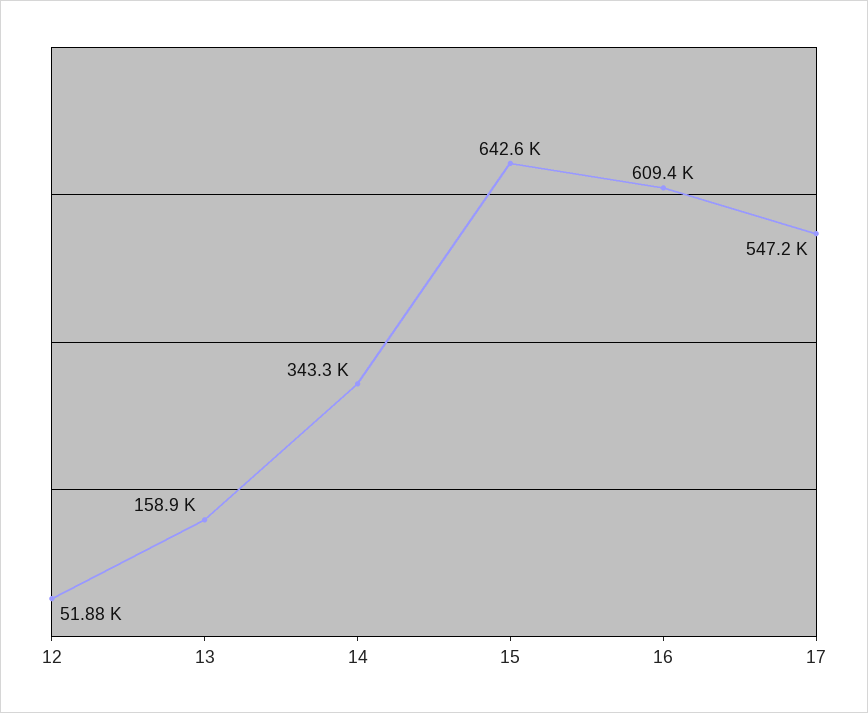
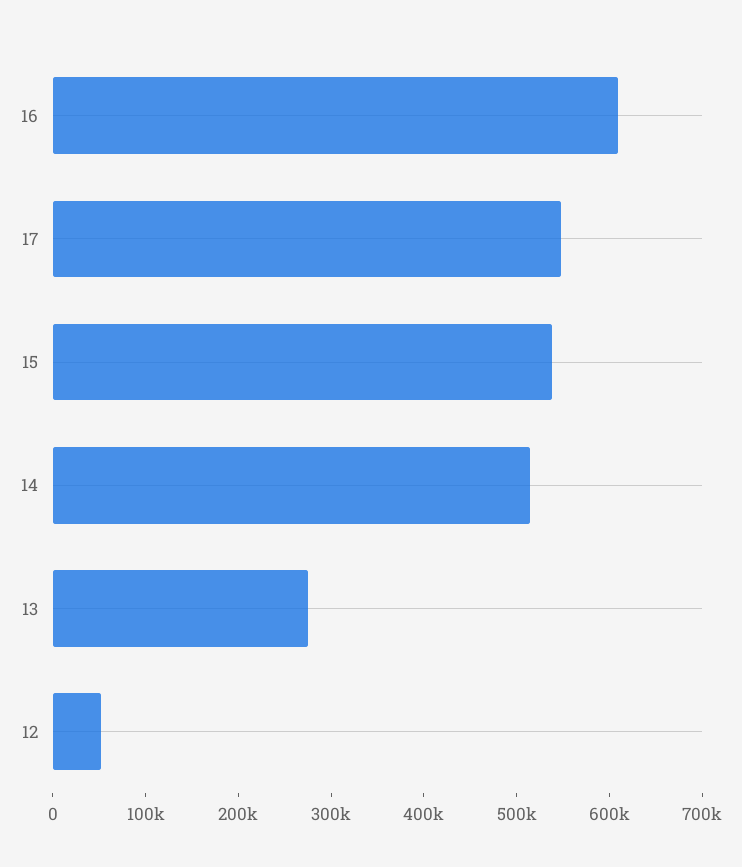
13: 158900 -> 280000
14: 343300 -> 520000
15: 642600 -> 540000

